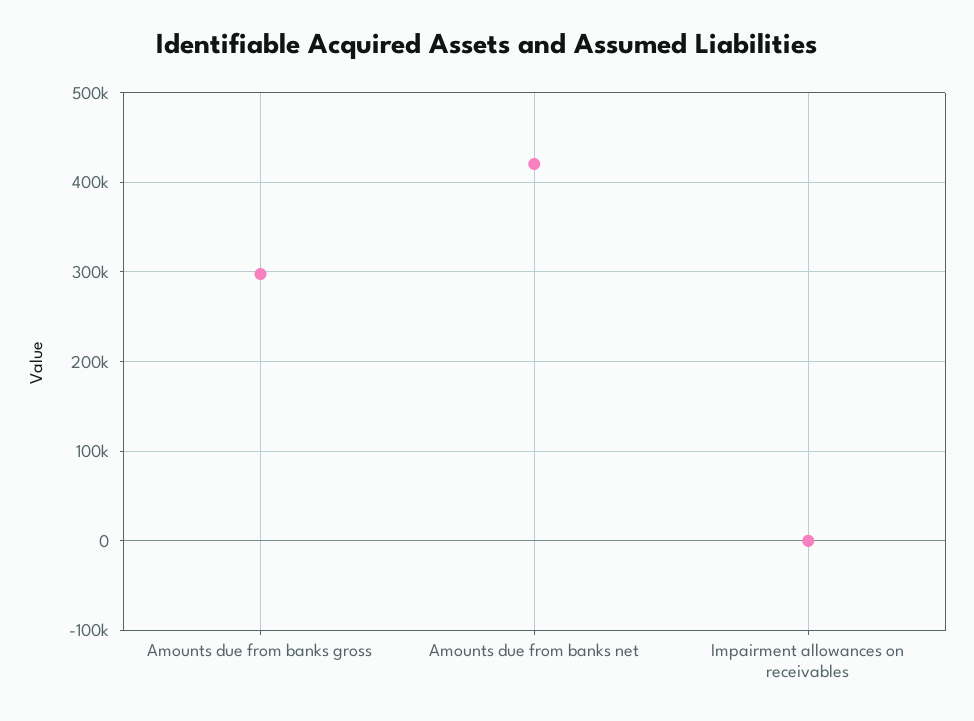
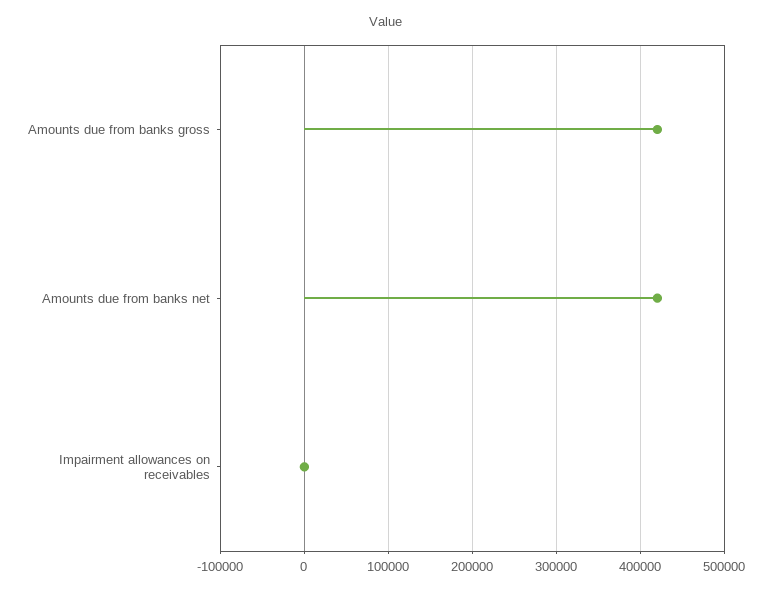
Amounts due from banks gross: 300000 -> 420000

